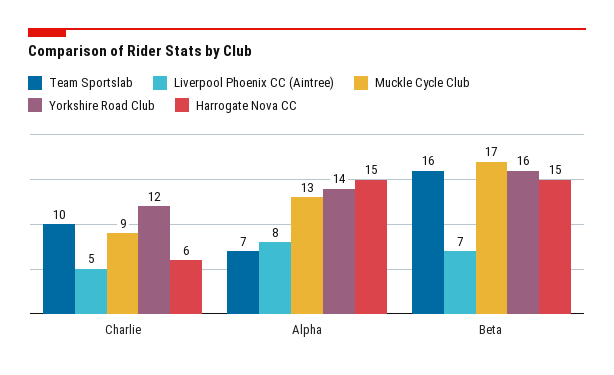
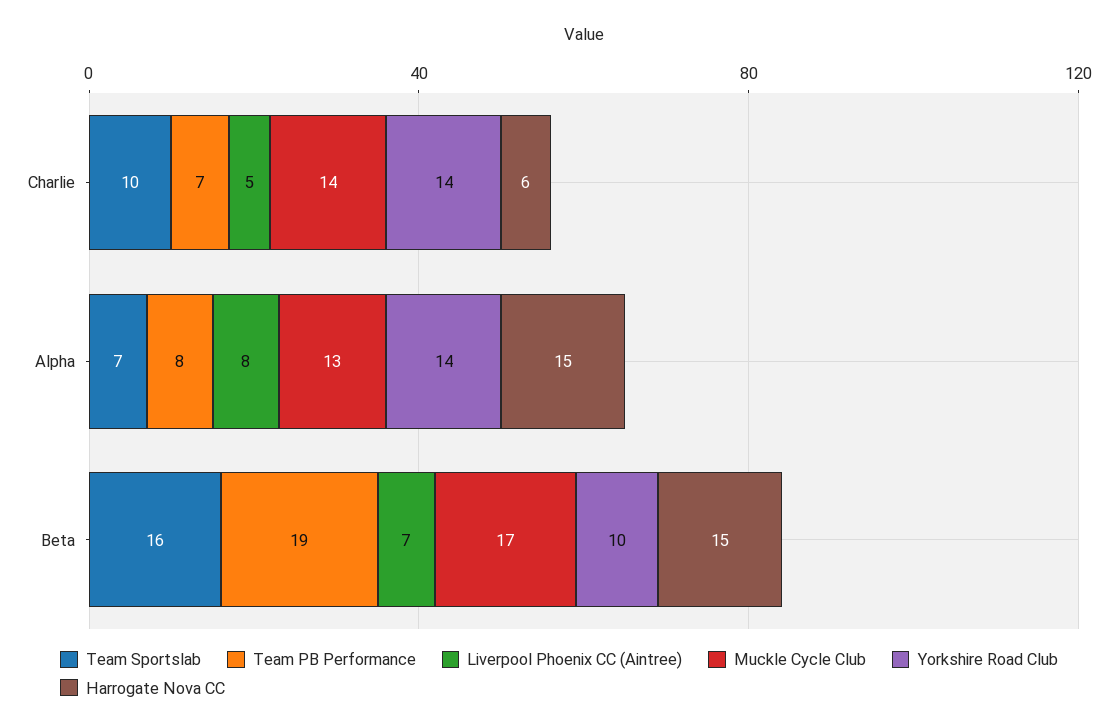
Muckle Cycle Club, Charlie: 9 -> 14
Yorkshire Road Club, Charlie: 12 -> 14
Yorkshire Road Club, Beta: 16 -> 10
Team PB Performance, Charlie: none -> 7
Team PB Performance, Alpha: none -> 8
Team PB Performance, Beta: none -> 19

